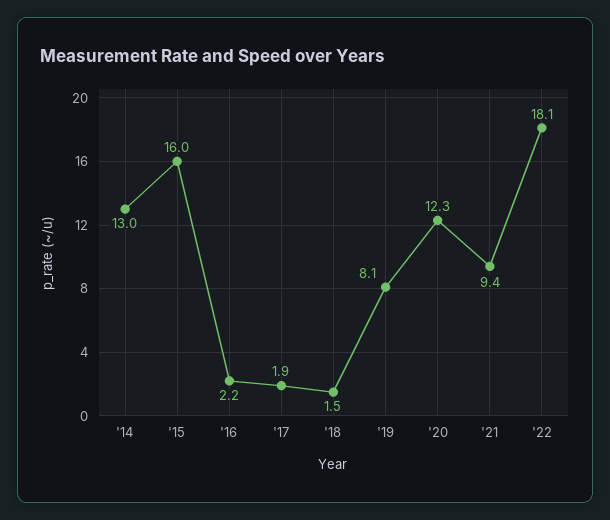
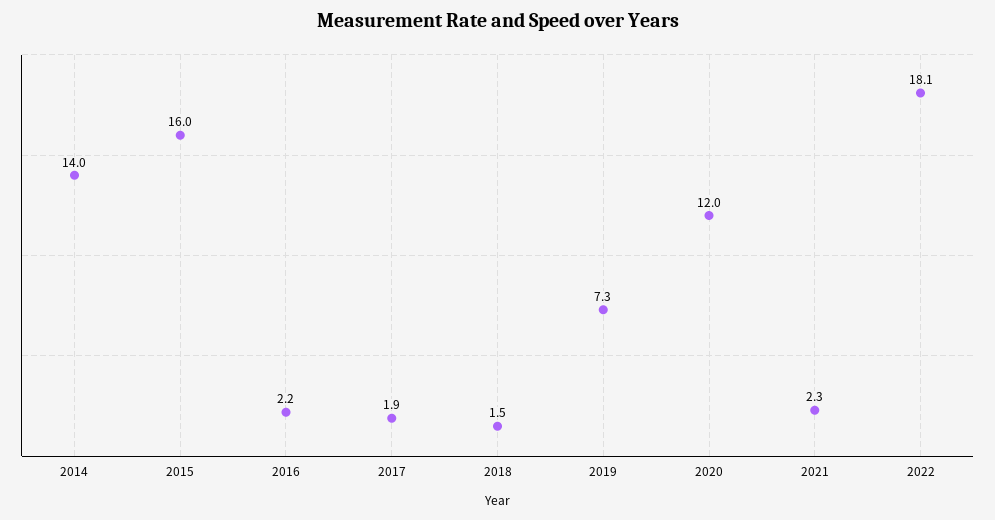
'14: 13 -> 14
'19: 8.1 -> 7.3
'20: 12.3 -> 12
'21: 9.4 -> 2.3

